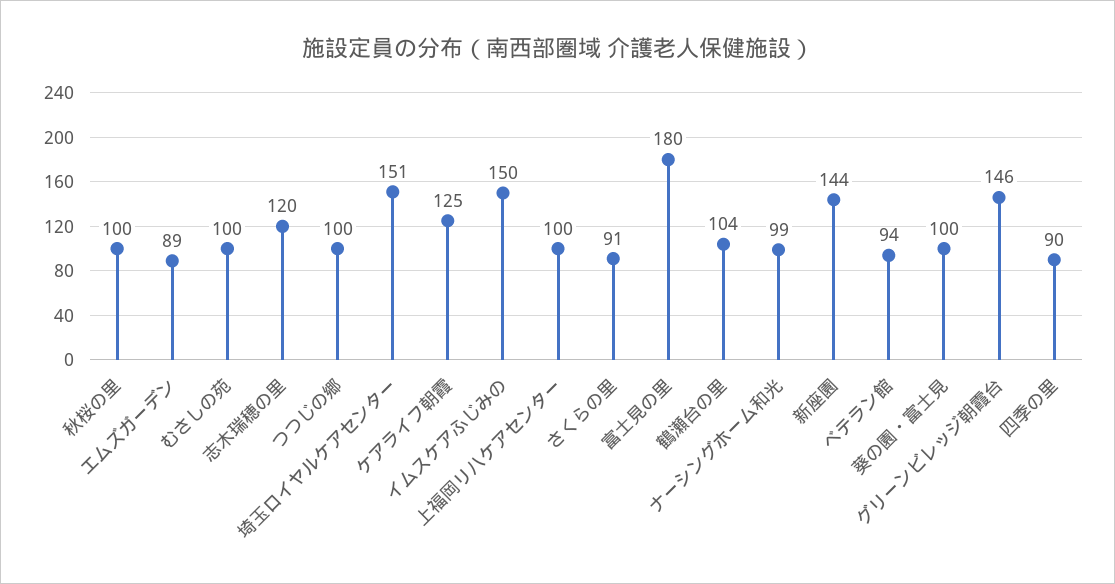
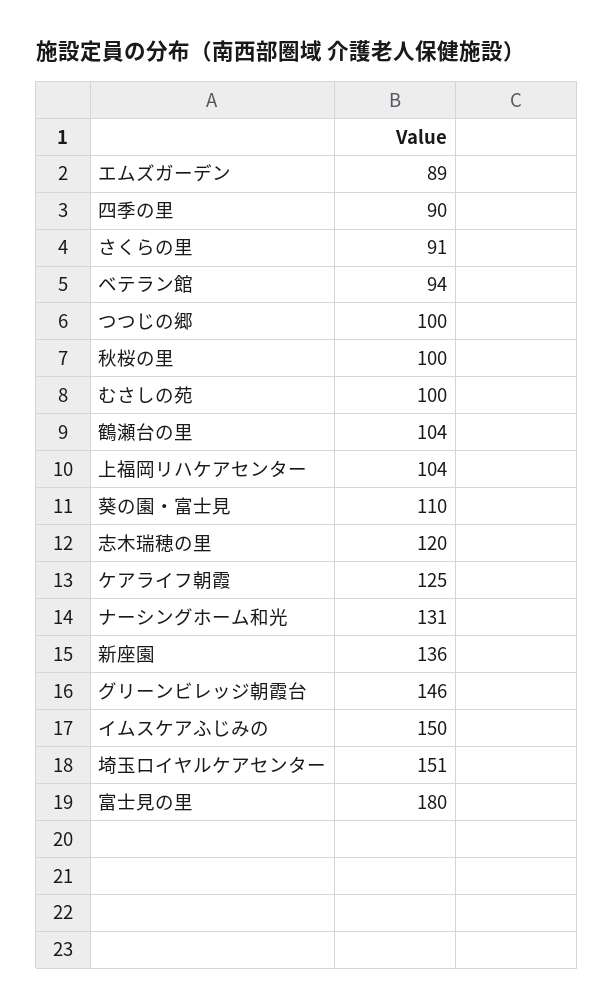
上福岡リハケアセンター: 100 -> 104
ナーシングホーム和光: 99 -> 131
新座園: 144 -> 136
葵の園・富士見: 100 -> 110

